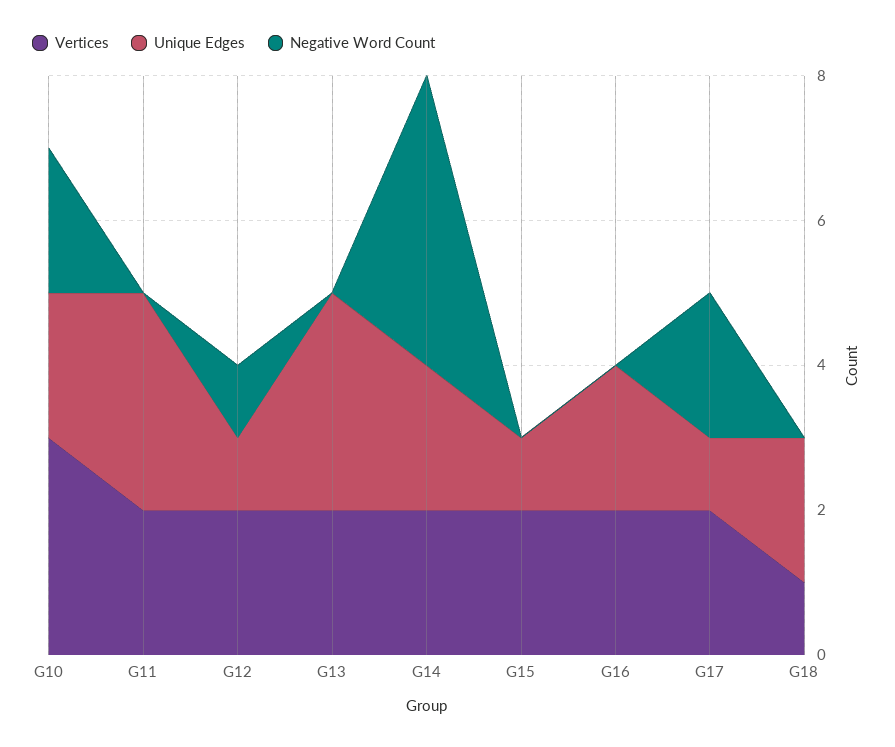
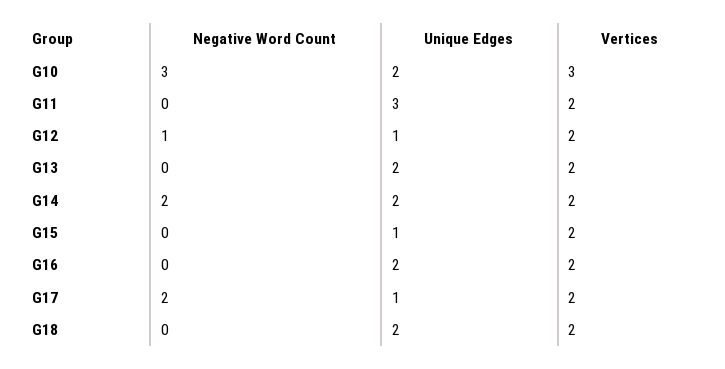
Negative Word Count, G10: 2 -> 3
Unique Edges, G13: 3 -> 2
Negative Word Count, G14: 4 -> 2
Vertices, G18: 1 -> 2

